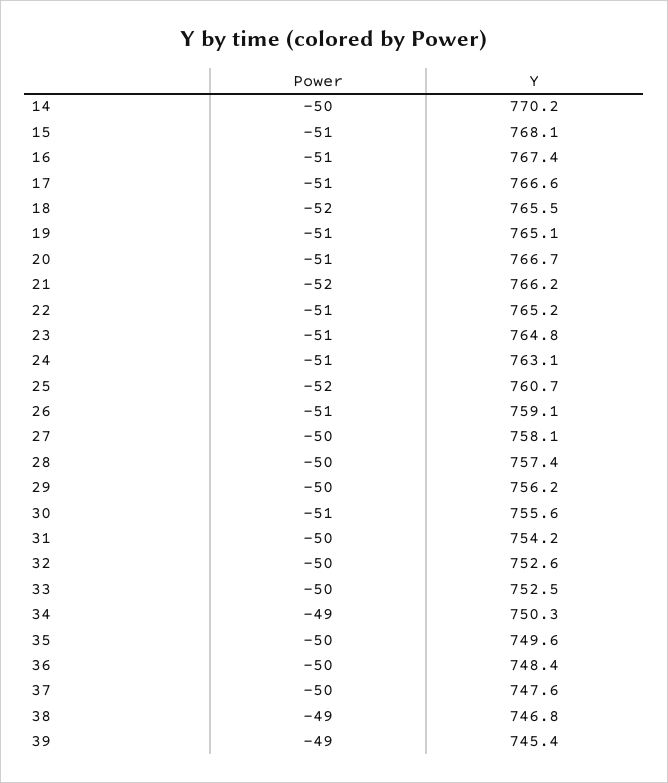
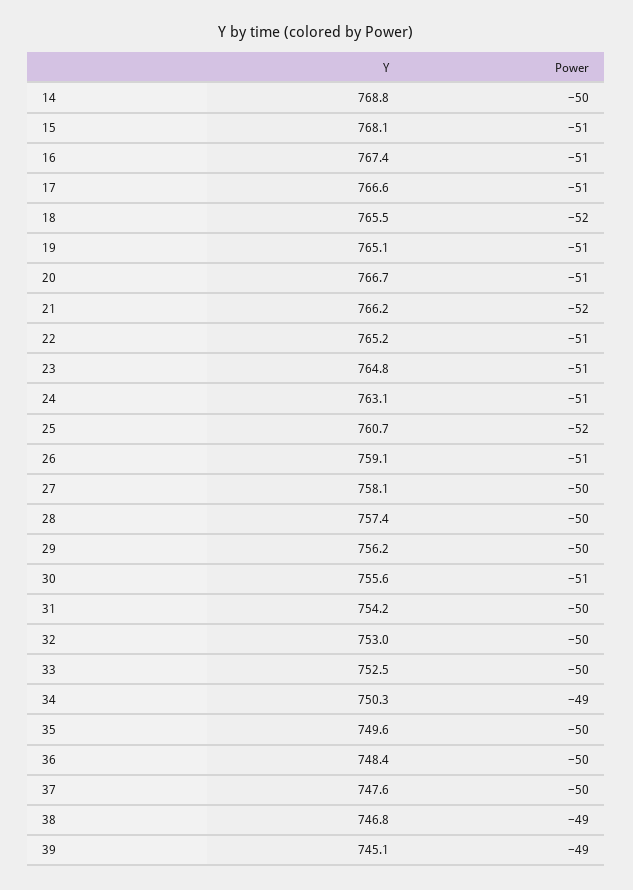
Y, 14: 770.2 -> 768.8
Y, 32: 752.6 -> 753
Y, 39: 745.4 -> 745.1

